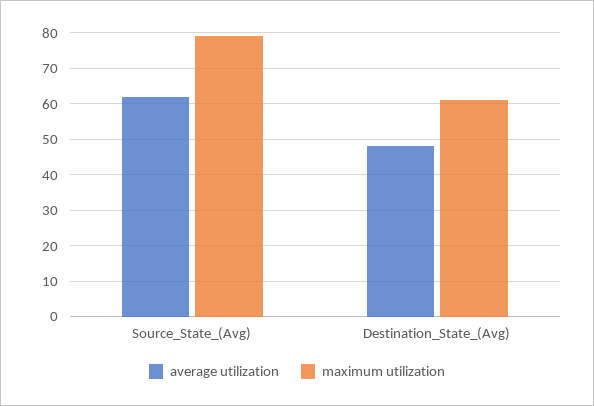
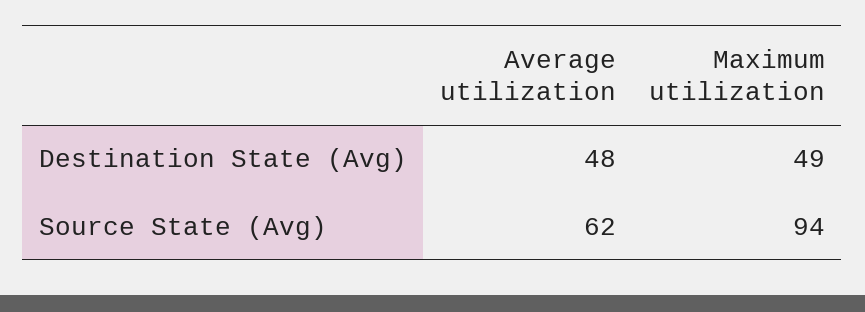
maximum utilization, Source_State_(Avg): 80 -> 94
maximum utilization, Destination_State_(Avg): 60 -> 49

